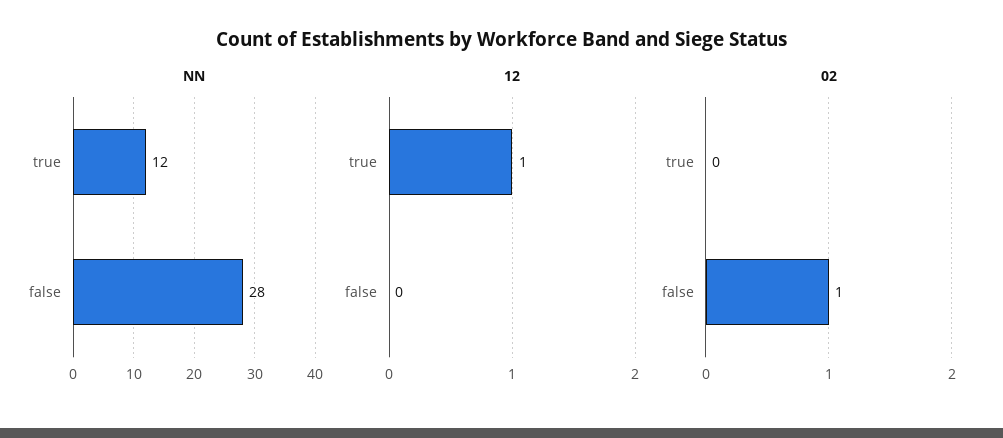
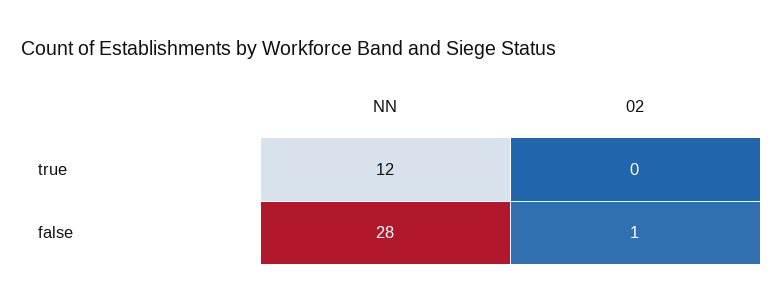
12, true: 1 -> none
12, false: 0 -> none

